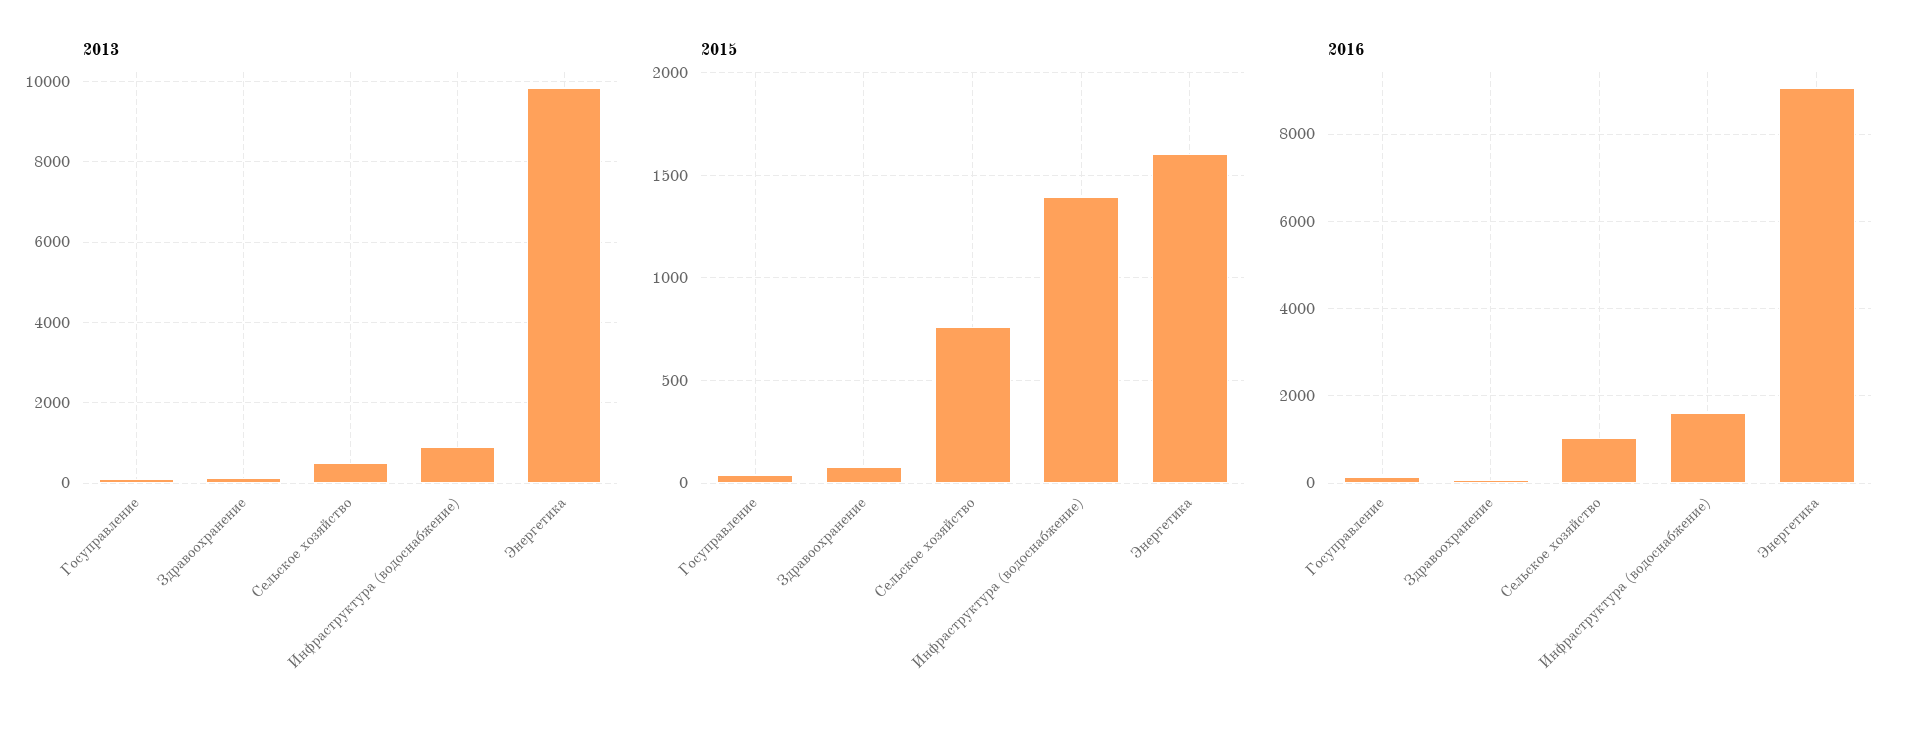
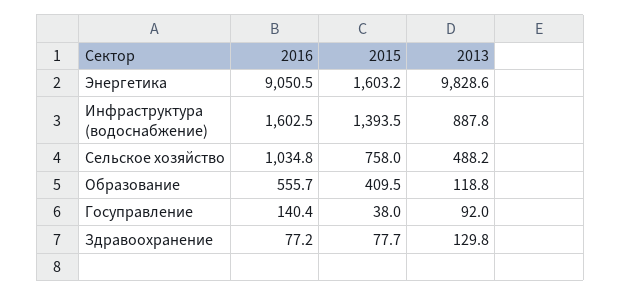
2016, Образование: none -> 555.7
2015, Образование: none -> 409.5
2013, Образование: none -> 118.8

